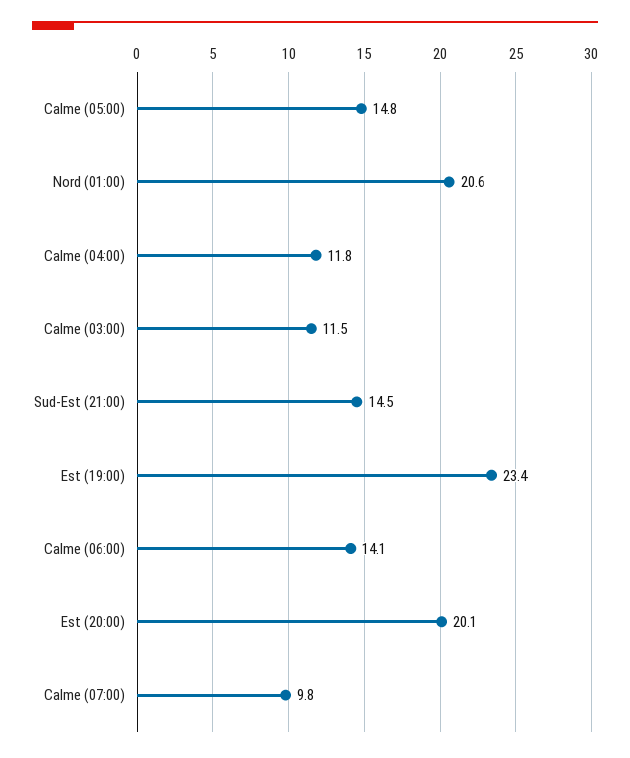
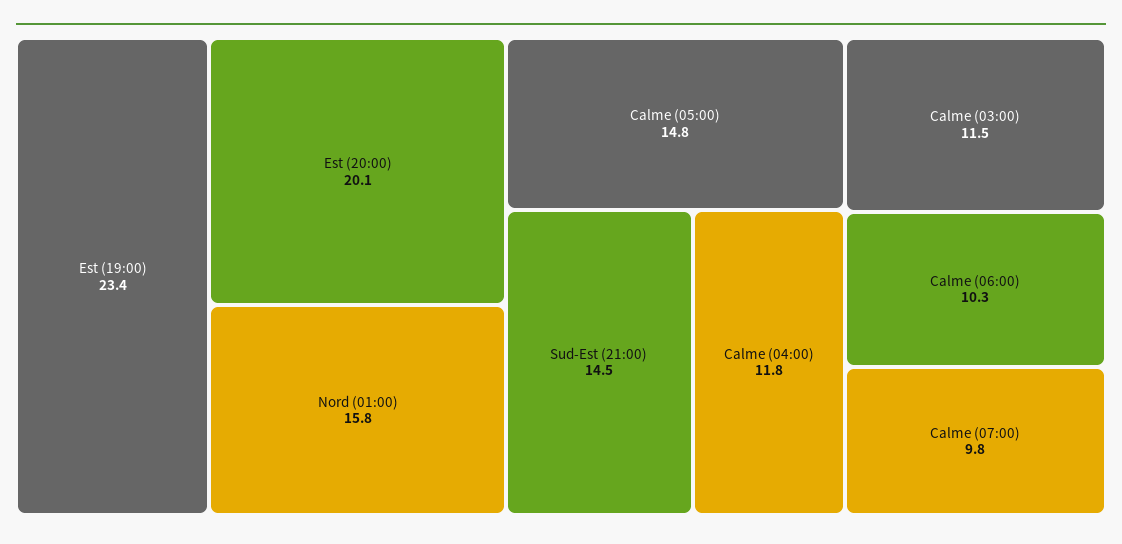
Nord (01:00): 20.6 -> 15.8
Calme (06:00): 14.1 -> 10.3

